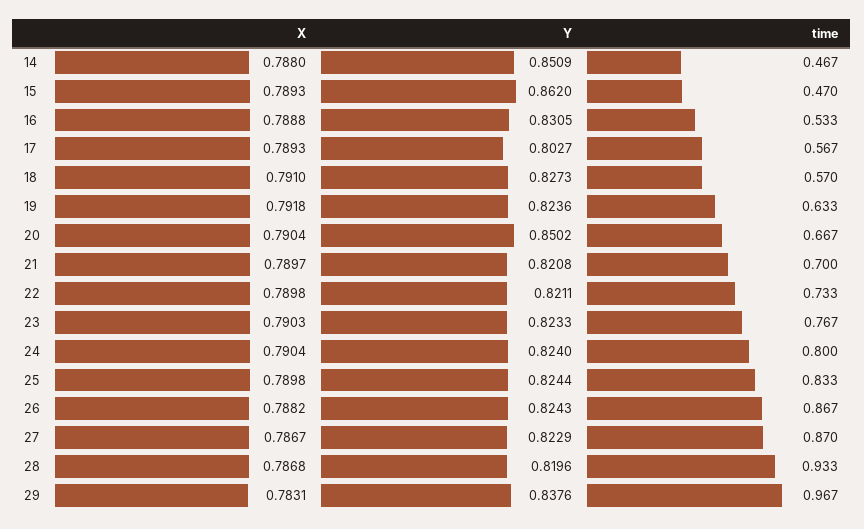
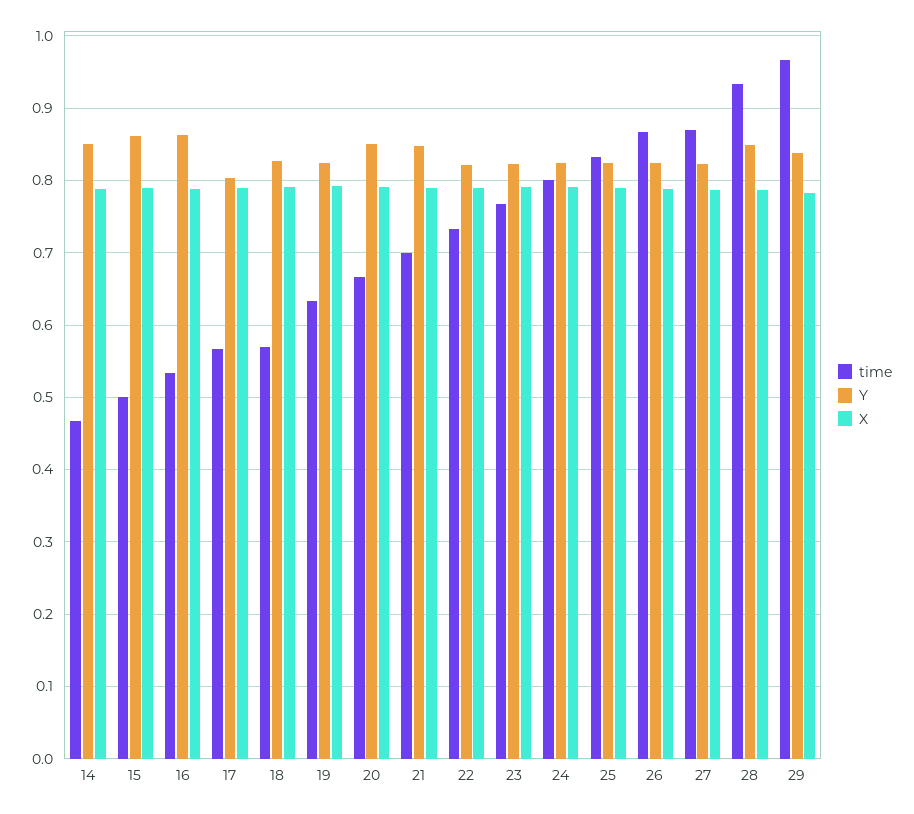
time, 15: 0.47 -> 0.5
Y, 16: 0.8305 -> 0.86
Y, 21: 0.8208 -> 0.85
Y, 28: 0.8196 -> 0.85

